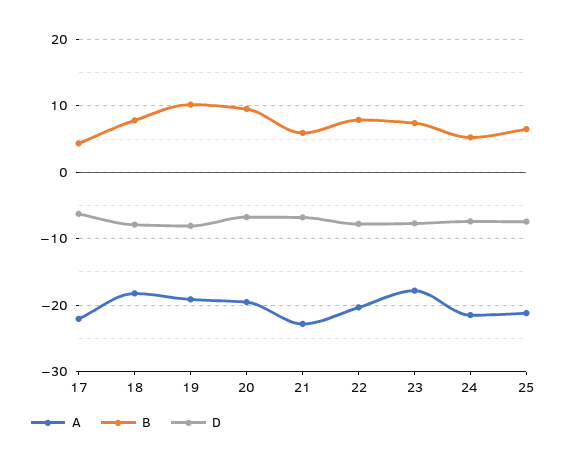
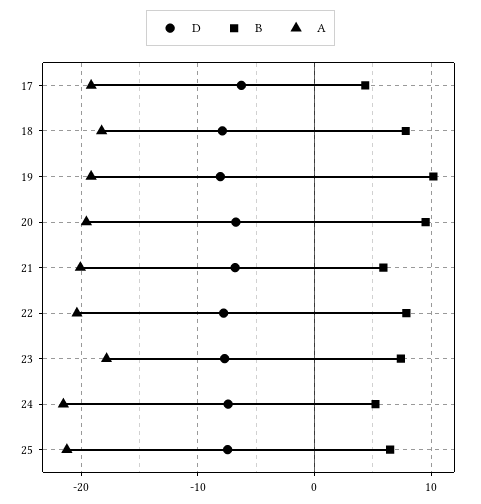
A, 17: -22 -> -19
A, 21: -23 -> -20

